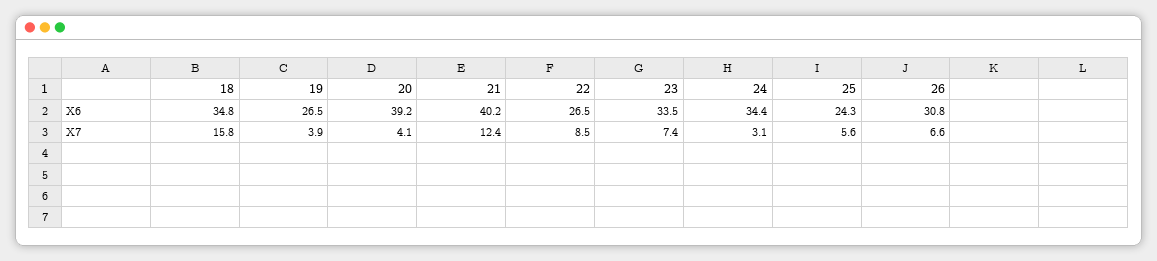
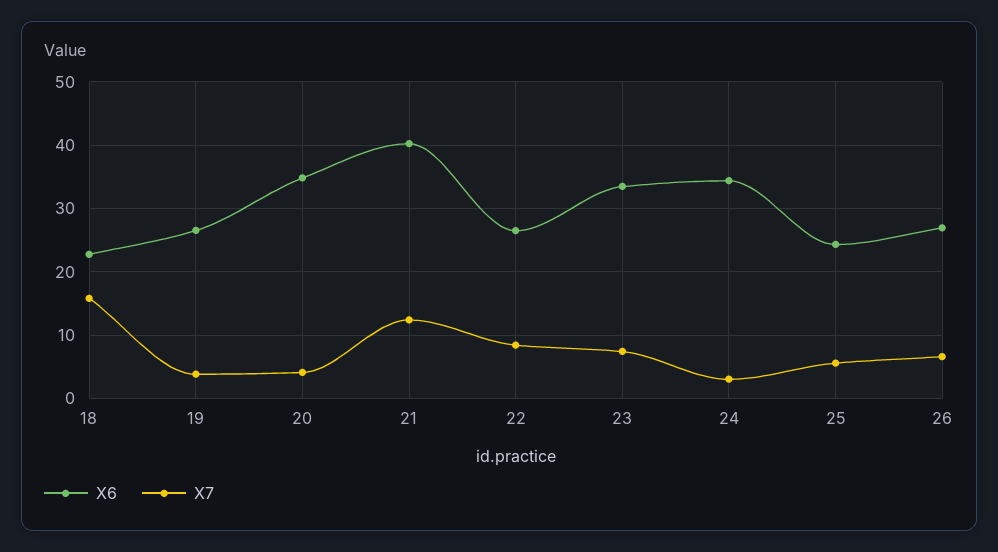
X6, 18: 34.8 -> 23
X6, 20: 39.2 -> 35
X6, 26: 30.8 -> 27

